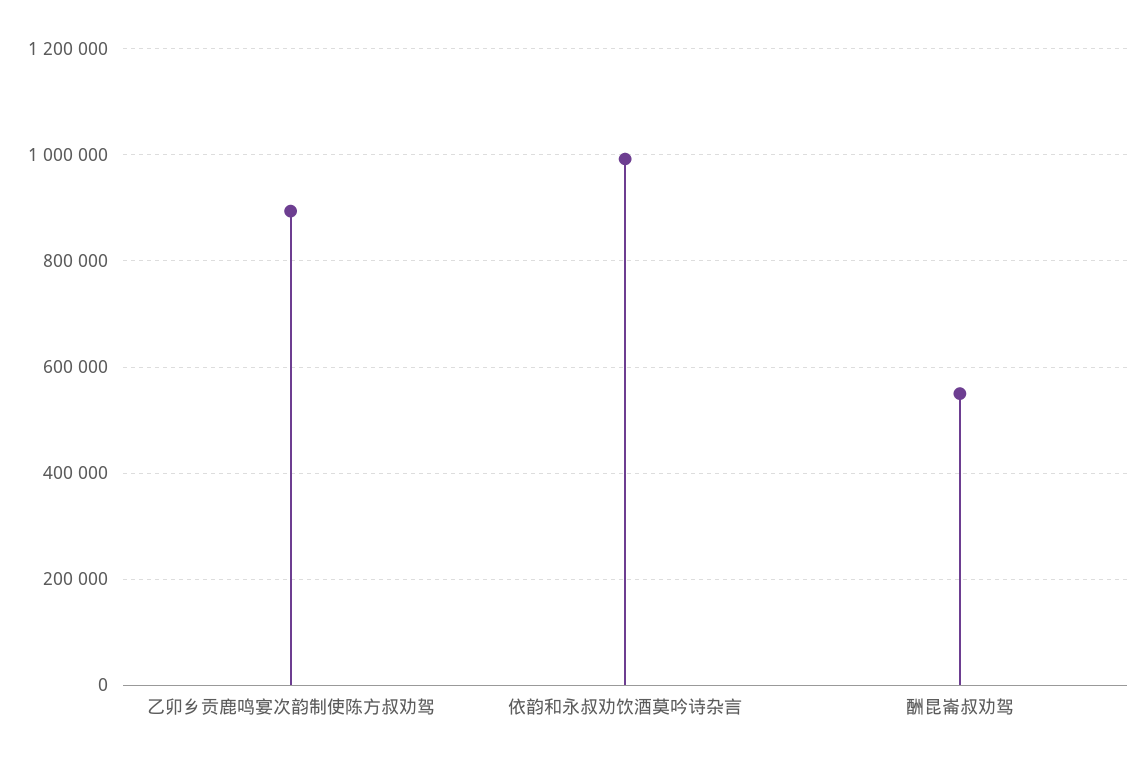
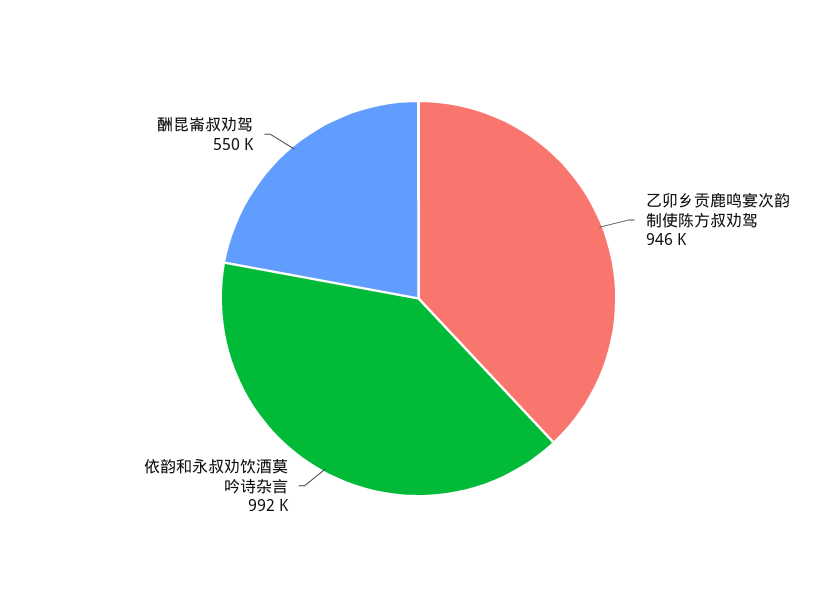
乙卯乡贡鹿鸣宴次韵制使陈方叔劝驾: 900000 -> 946000

